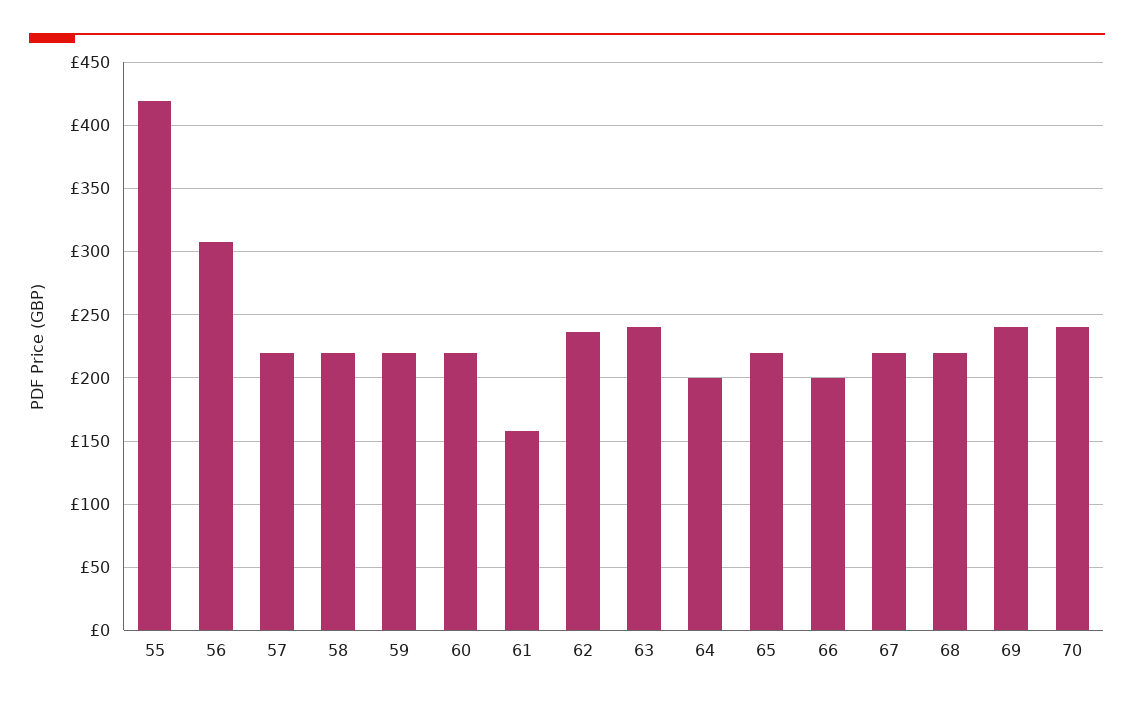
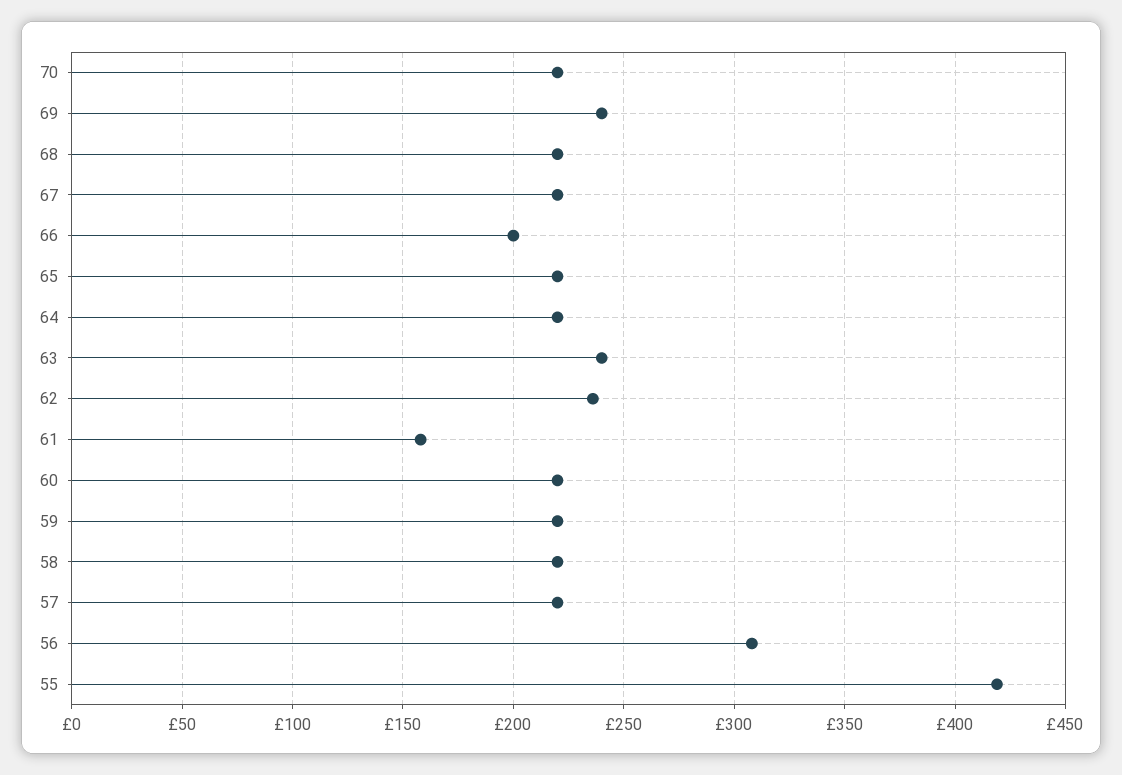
64: 200 -> 220
70: 240 -> 220

